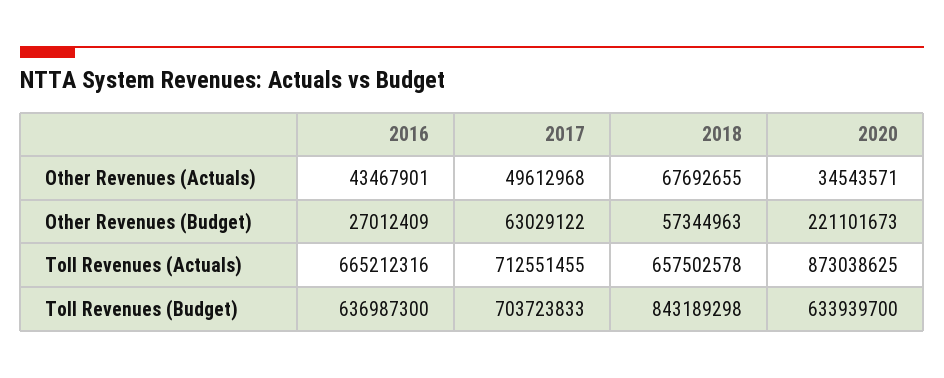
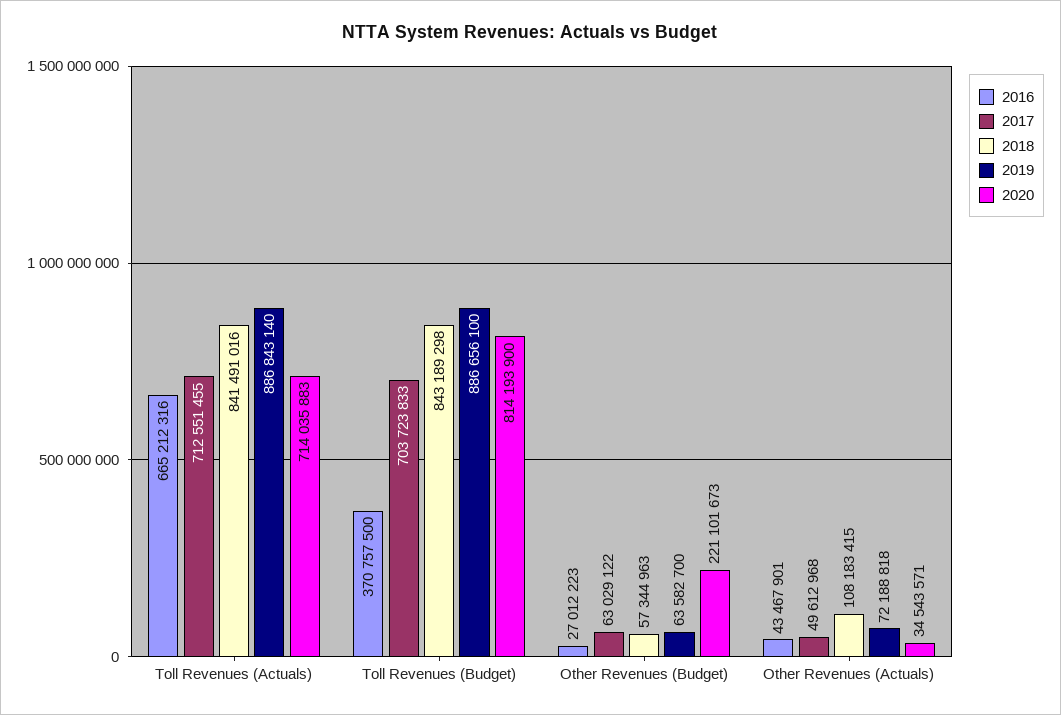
2018, Other Revenues (Actuals): 67692655 -> 108183415
2016, Other Revenues (Budget): 27012409 -> 27012223
2018, Toll Revenues (Actuals): 657502578 -> 841491016
2020, Toll Revenues (Actuals): 873038625 -> 714035883
2016, Toll Revenues (Budget): 636987300 -> 370757500
2020, Toll Revenues (Budget): 633939700 -> 814193900
2019, Toll Revenues (Actuals): none -> 886843140
2019, Toll Revenues (Budget): none -> 886656100
2019, Other Revenues (Budget): none -> 63582700
2019, Other Revenues (Actuals): none -> 72188818

